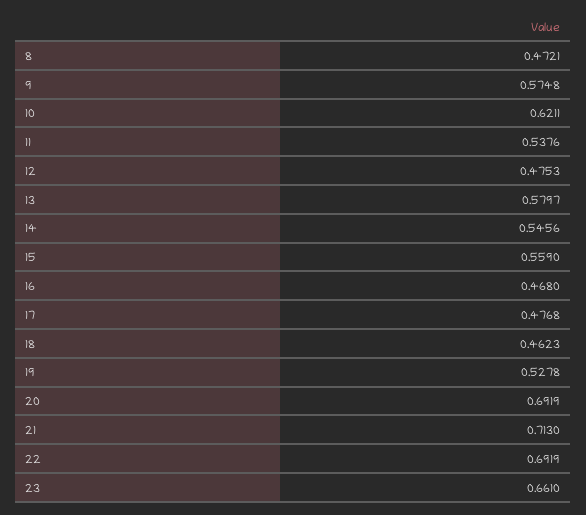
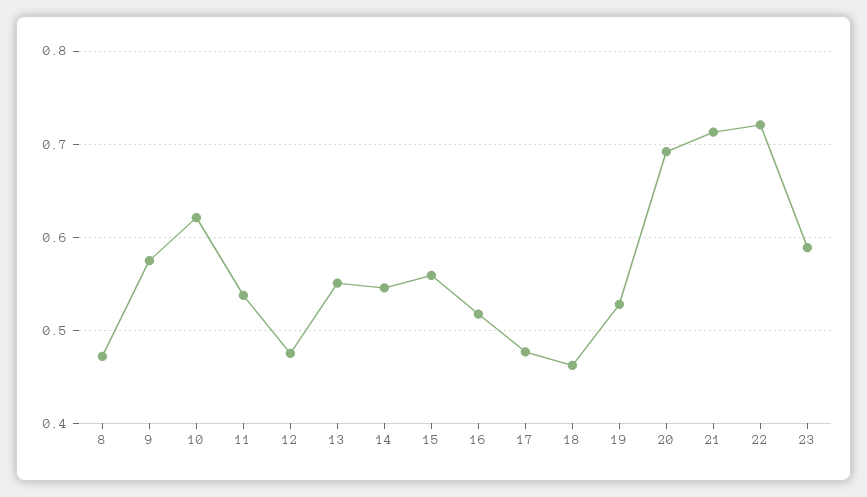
13: 0.5797 -> 0.55
16: 0.468 -> 0.52
22: 0.6919 -> 0.72
23: 0.661 -> 0.59

